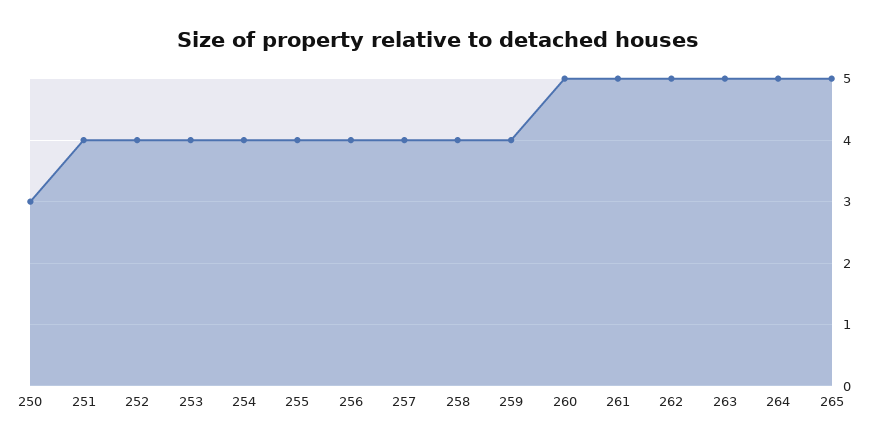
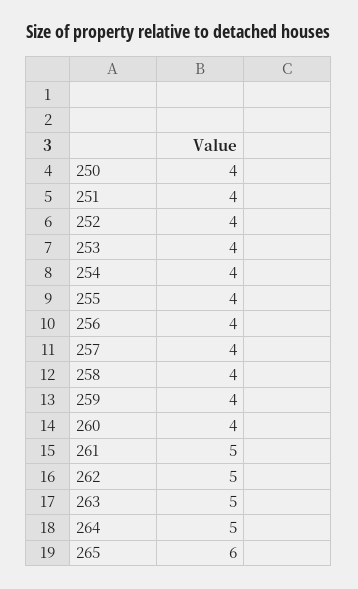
250: 3 -> 4
260: 5 -> 4
265: 5 -> 6

